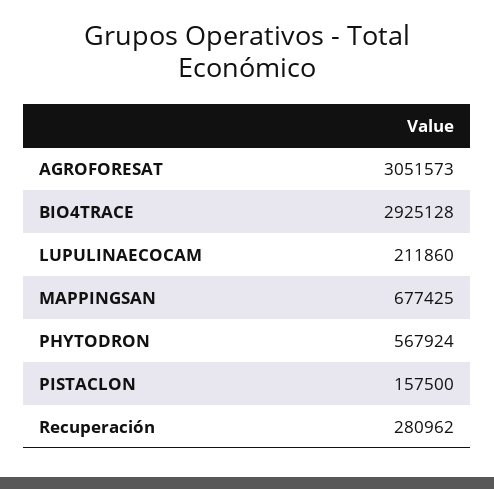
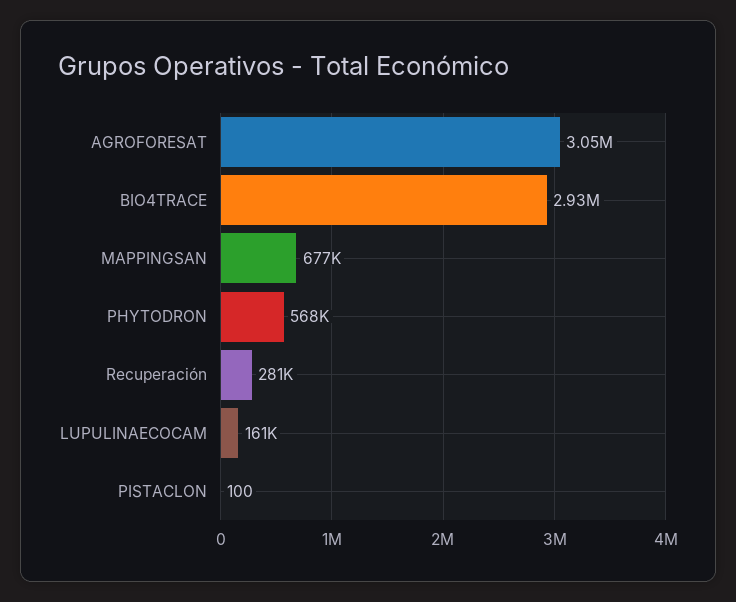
LUPULINAECOCAM: 211860 -> 161000
PISTACLON: 157500 -> 100

